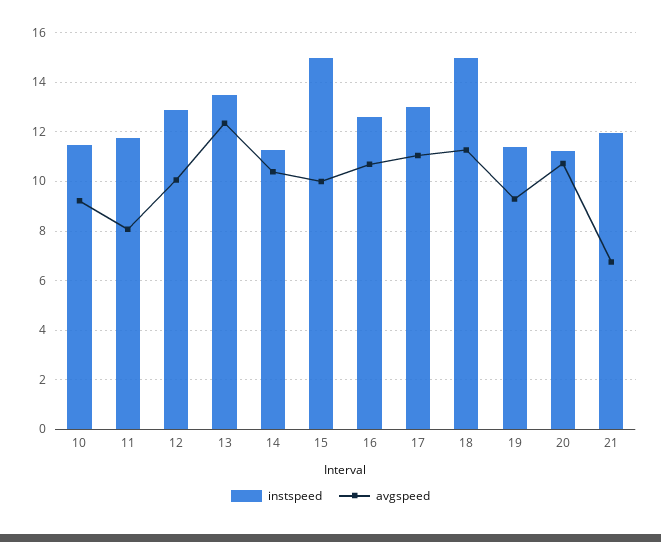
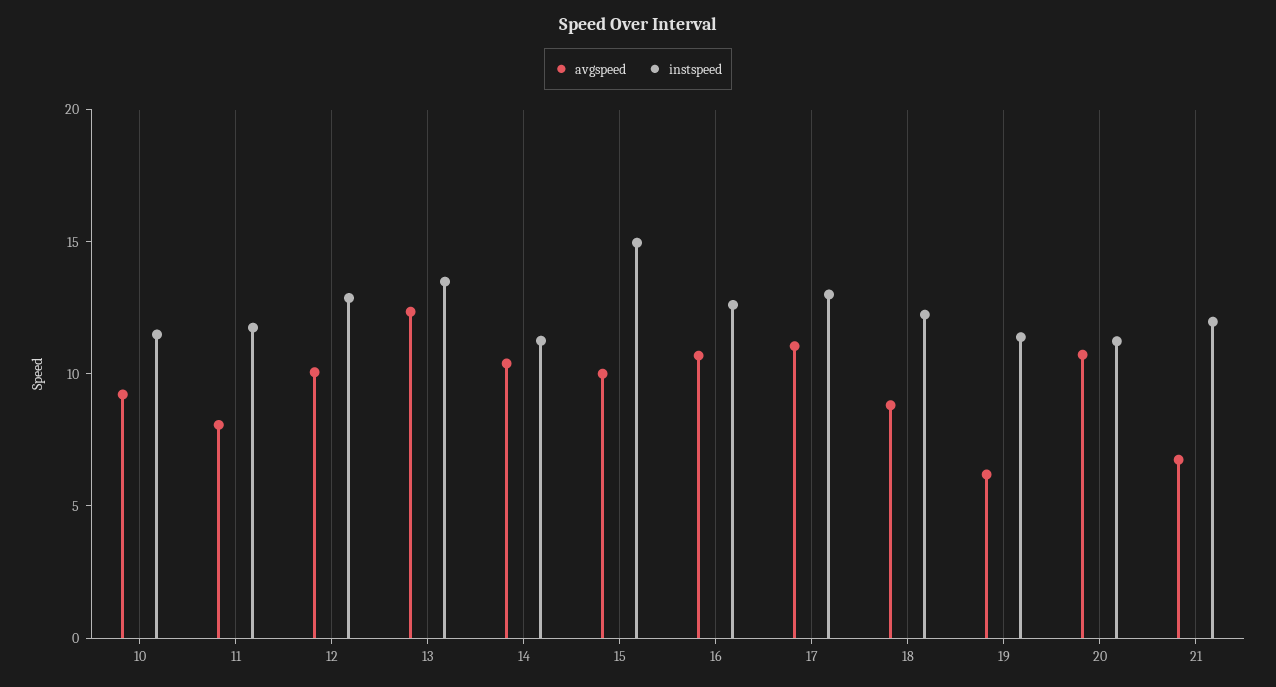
instspeed, 18: 15 -> 12
avgspeed, 18: 11.25 -> 9
avgspeed, 19: 9.25 -> 6

